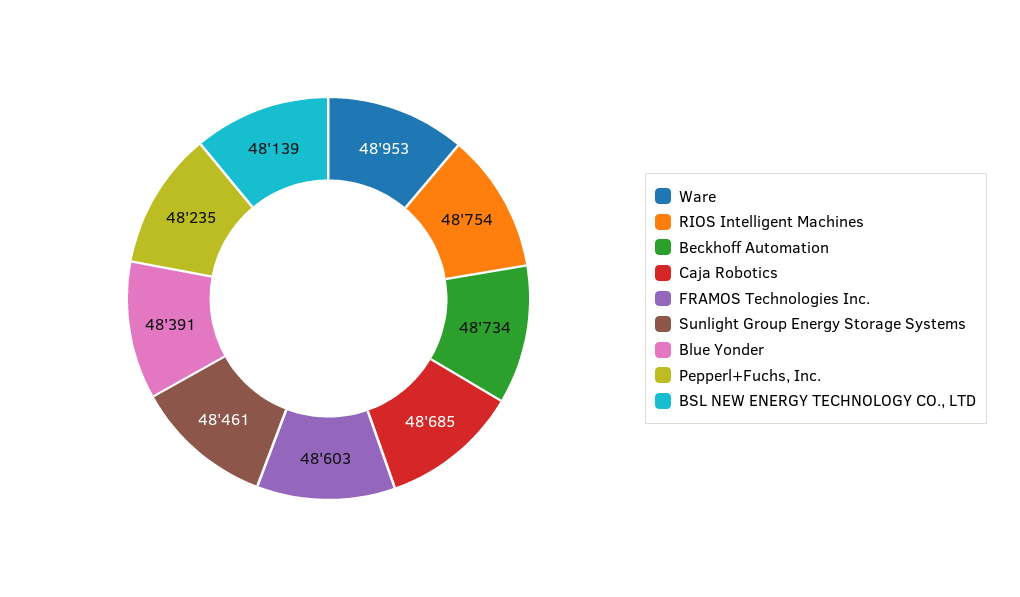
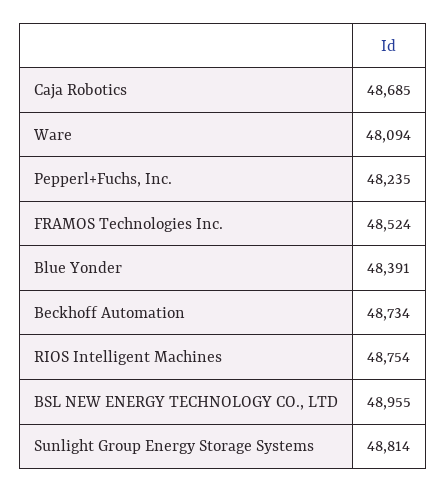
Ware: 48953 -> 48094
FRAMOS Technologies Inc.: 48603 -> 48524
Sunlight Group Energy Storage Systems: 48461 -> 48814
BSL NEW ENERGY TECHNOLOGY CO., LTD: 48139 -> 48955

